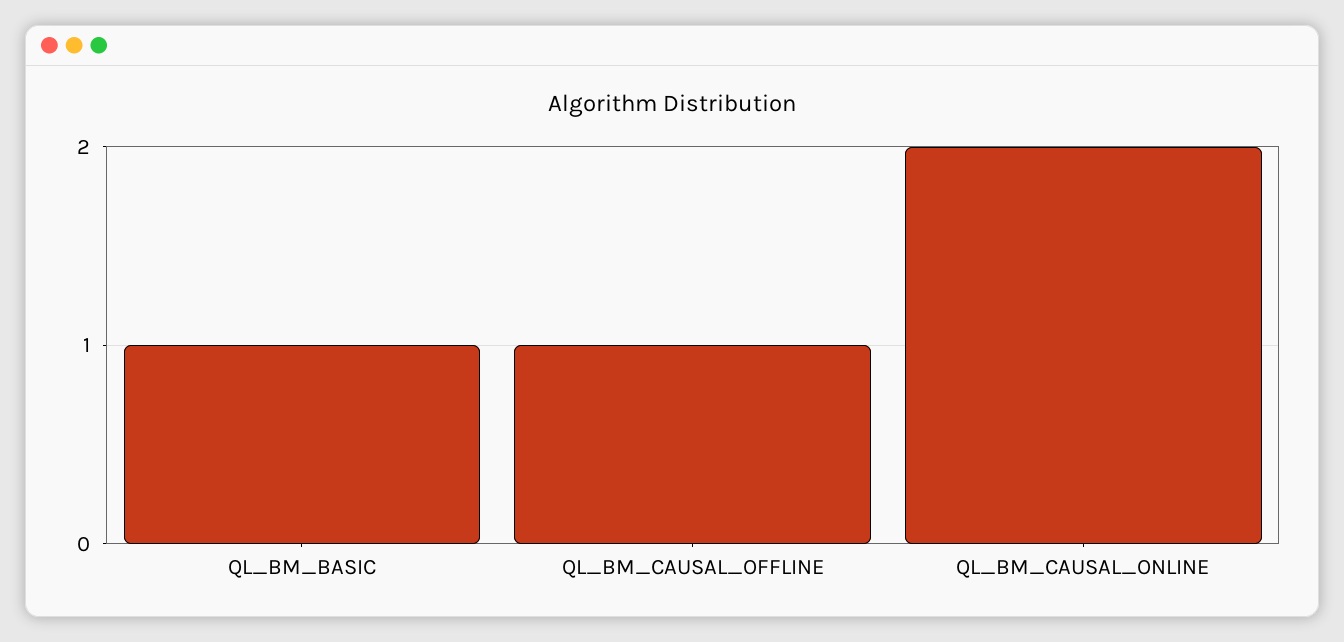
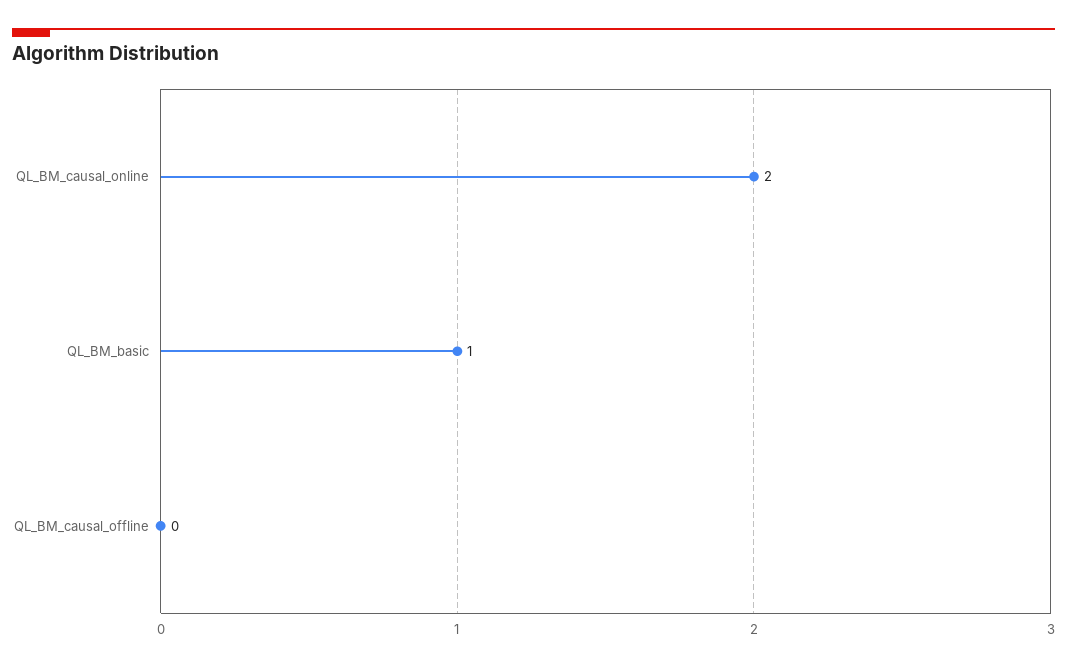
QL_BM_CAUSAL_OFFLINE: 1 -> 0

